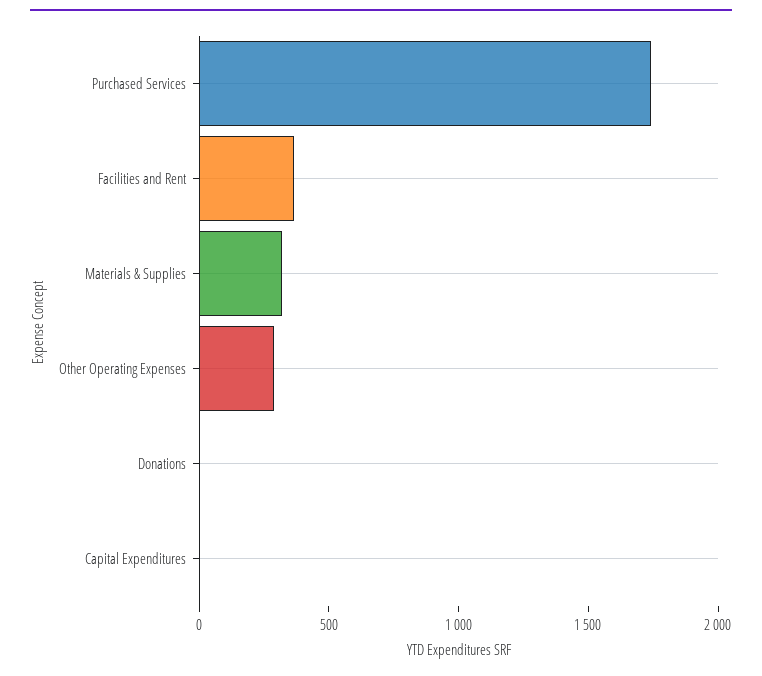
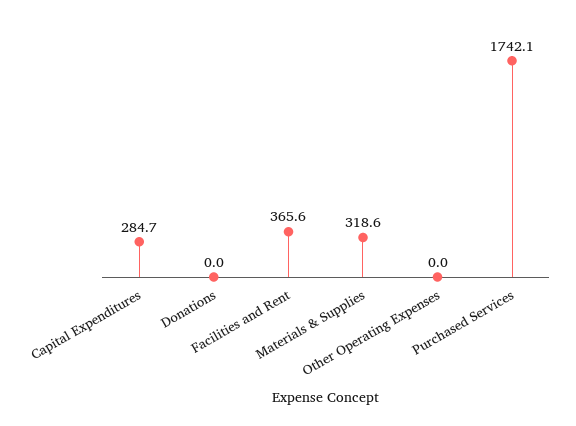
Other Operating Expenses: 300 -> 0
Capital Expenditures: 0 -> 284.7

